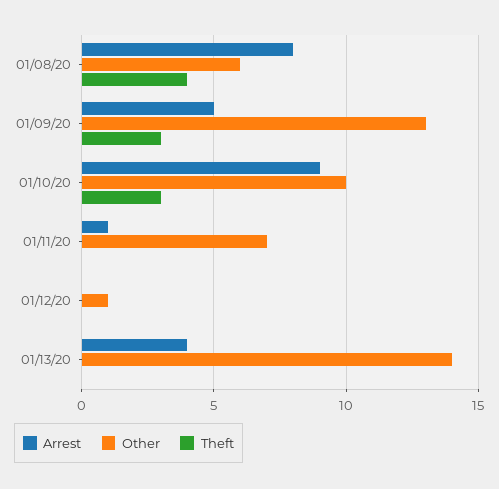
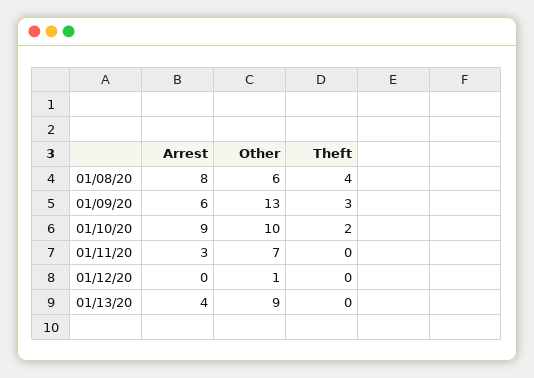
Arrest, 01/09/20: 5 -> 6
Theft, 01/10/20: 3 -> 2
Arrest, 01/11/20: 1 -> 3
Other, 01/13/20: 14 -> 9

